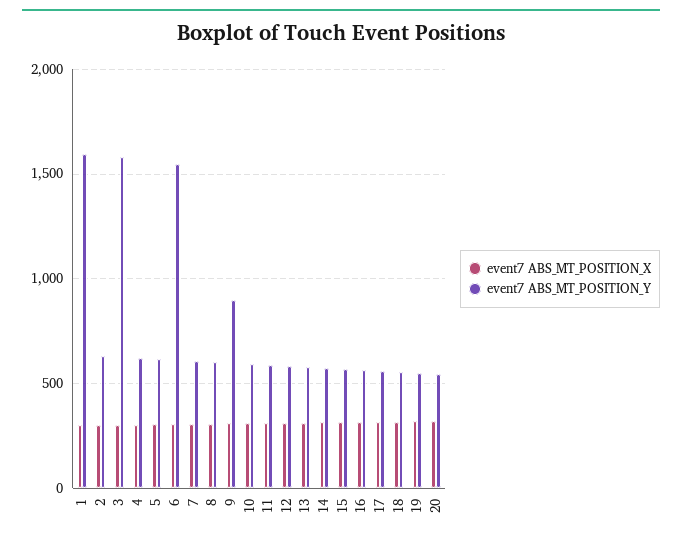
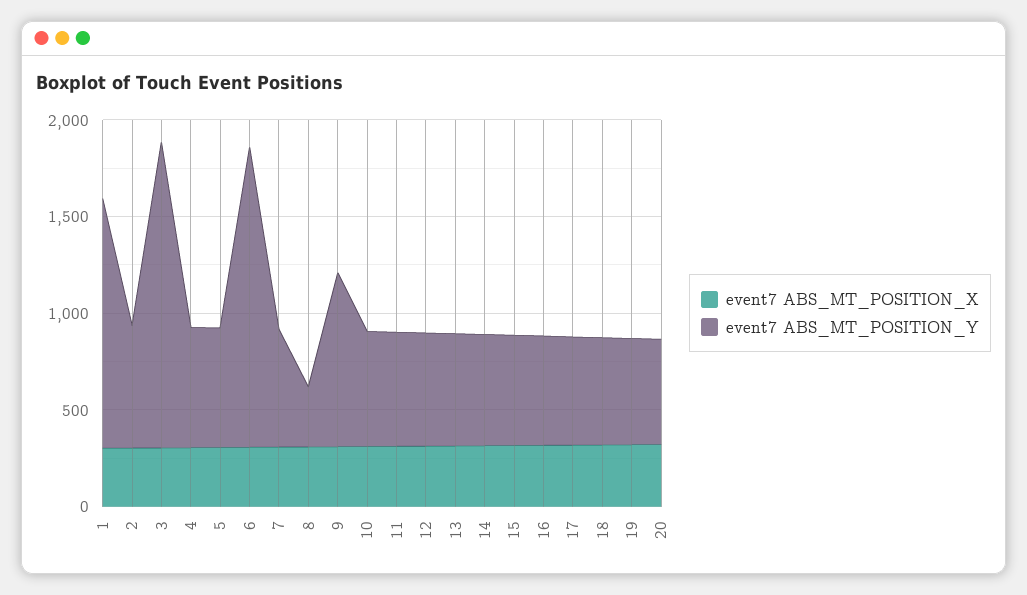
event7 ABS_MT_POSITION_Y, 1: 1600 -> 1300
event7 ABS_MT_POSITION_Y, 8: 600 -> 300

